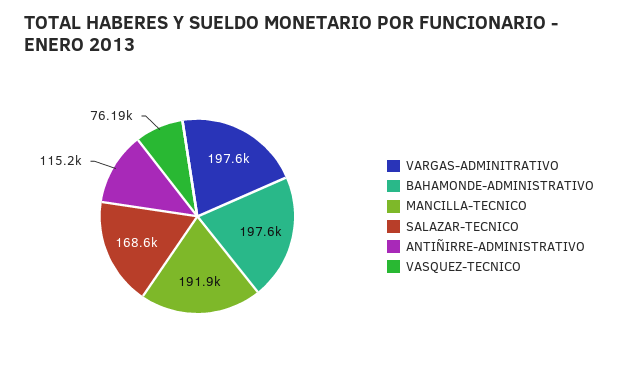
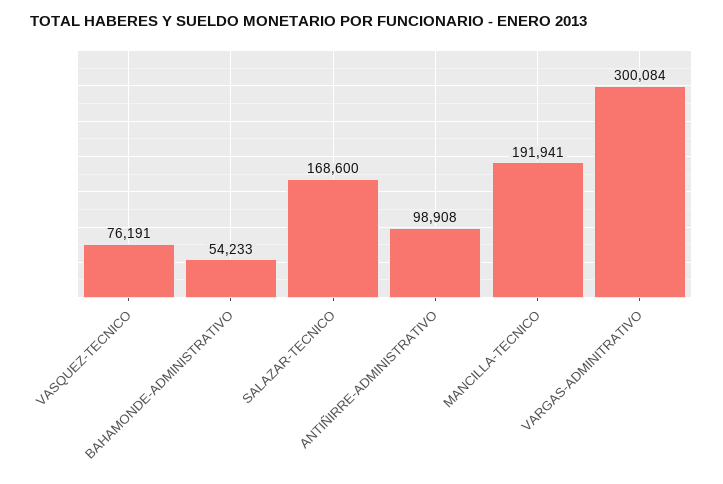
VARGAS-ADMINITRATIVO: 197600 -> 300084
BAHAMONDE-ADMINISTRATIVO: 197600 -> 54233
ANTIÑIRRE-ADMINISTRATIVO: 115200 -> 98908

